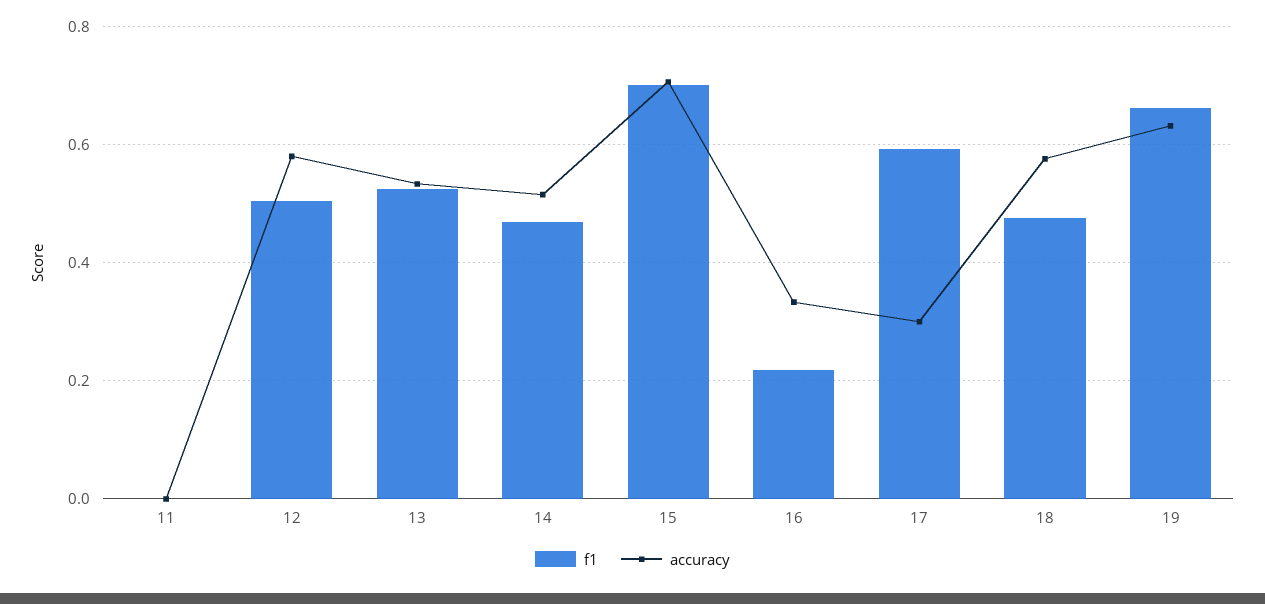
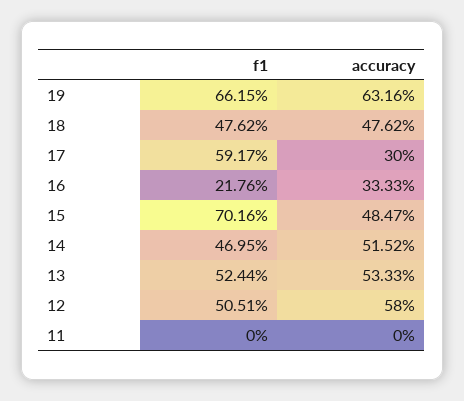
accuracy, 15: 0.7 -> 0.4847
accuracy, 18: 0.58 -> 0.4762

